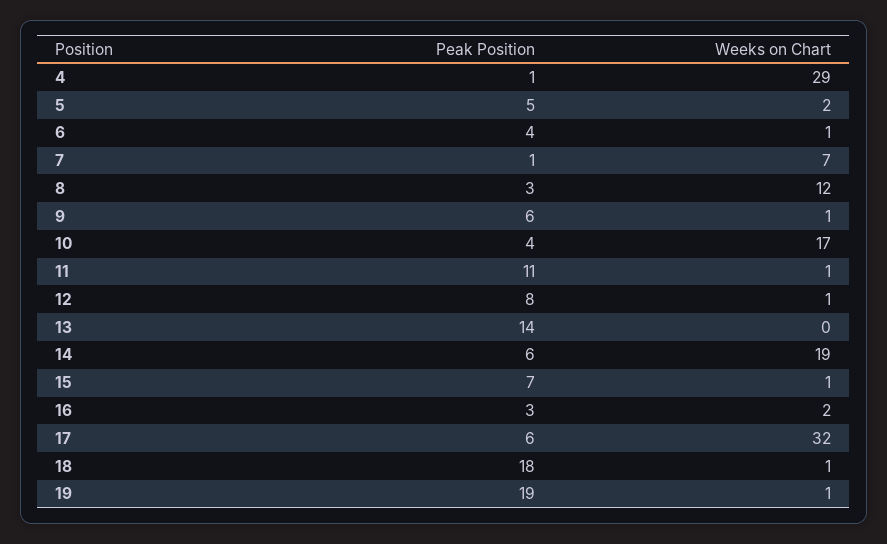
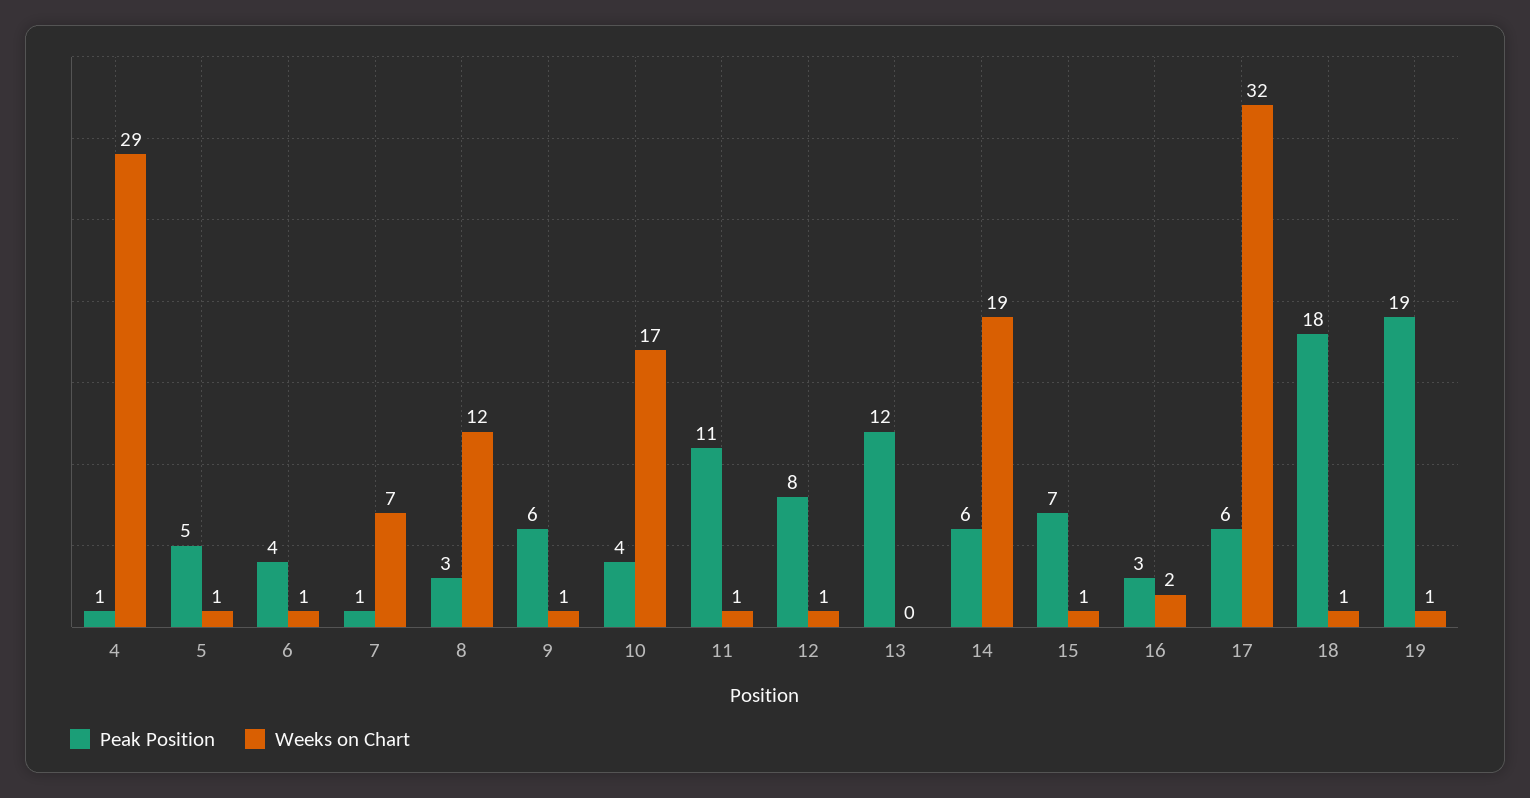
Weeks on Chart, 5: 2 -> 1
Peak Position, 13: 14 -> 12

